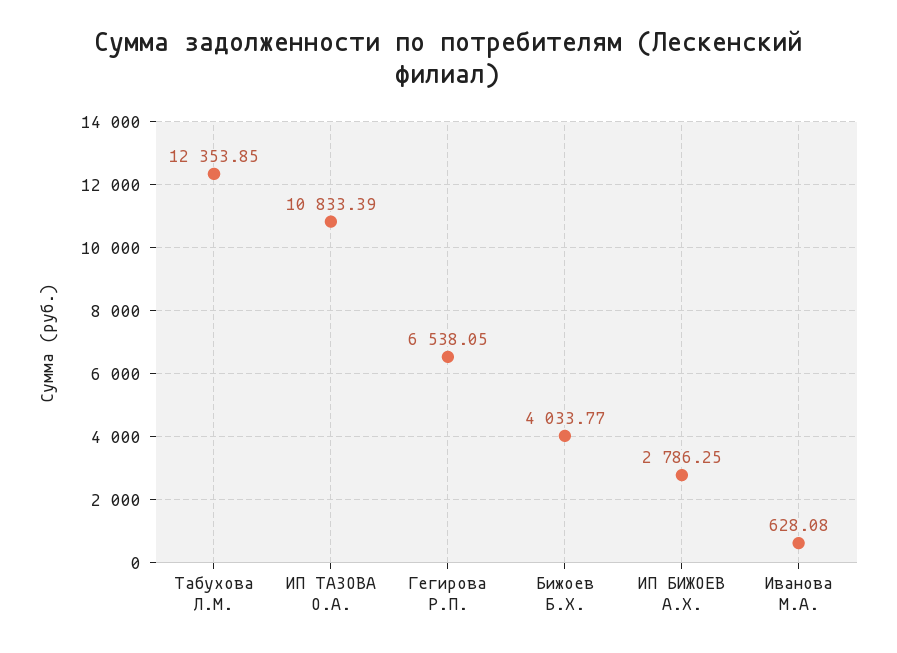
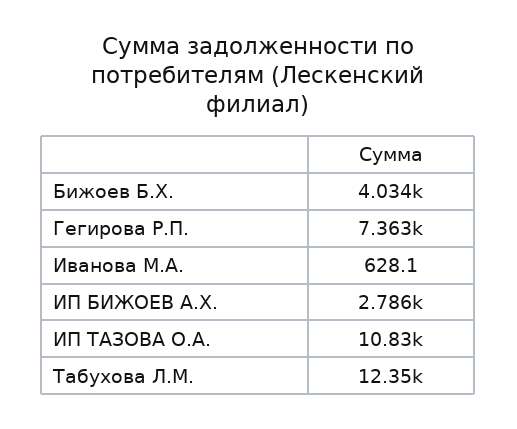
Гегирова Р.П.: 6538.05 -> 7363

